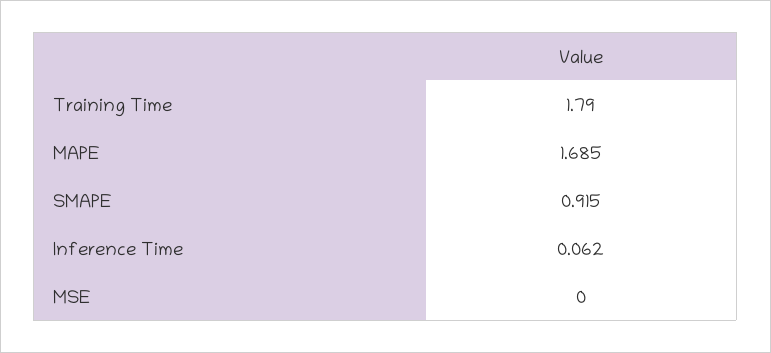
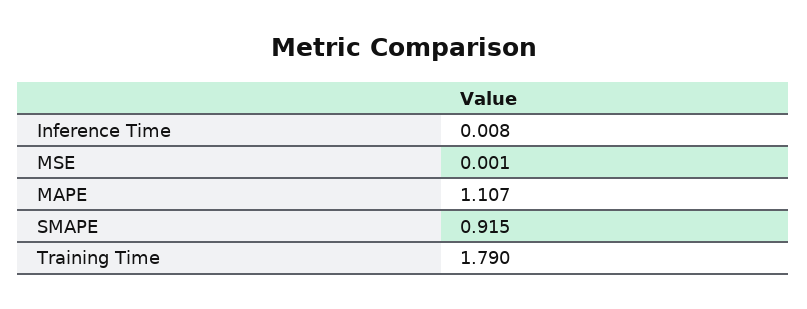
MAPE: 1.685 -> 1.107
Inference Time: 0.062 -> 0.008
MSE: 0 -> 0.001

